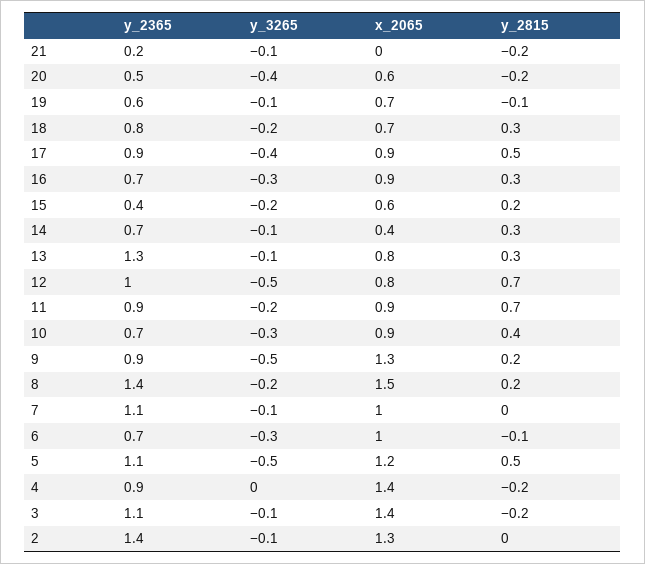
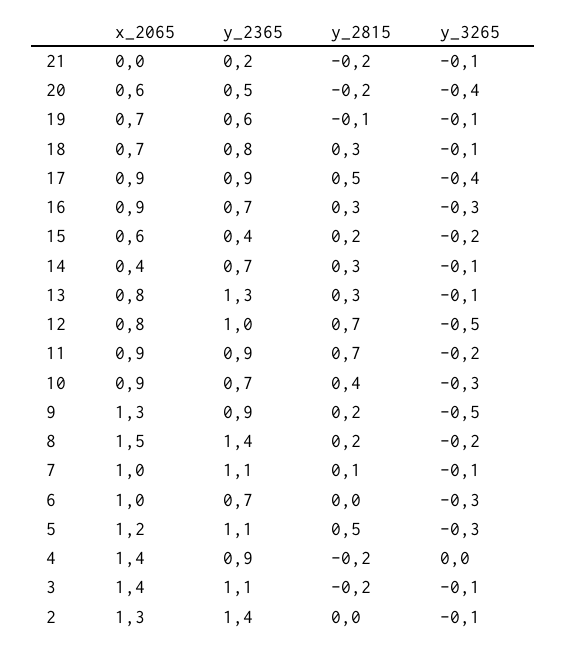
y_3265, 18: -0.2 -> -0.1
y_2815, 7: 0 -> 0.1
y_2815, 6: -0.1 -> 0
y_3265, 5: -0.5 -> -0.3

